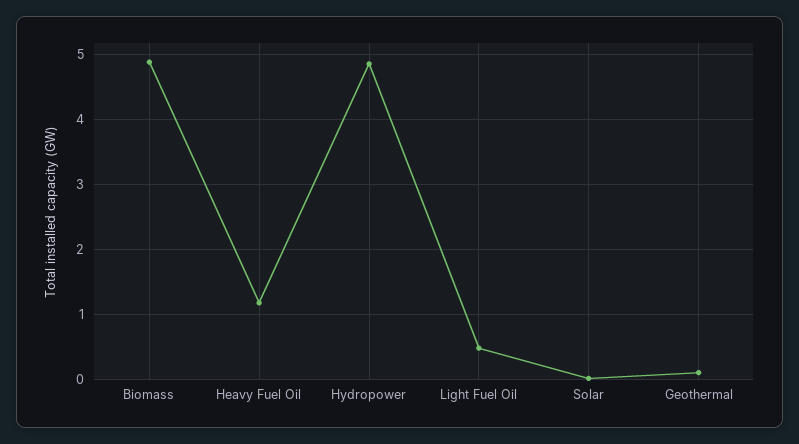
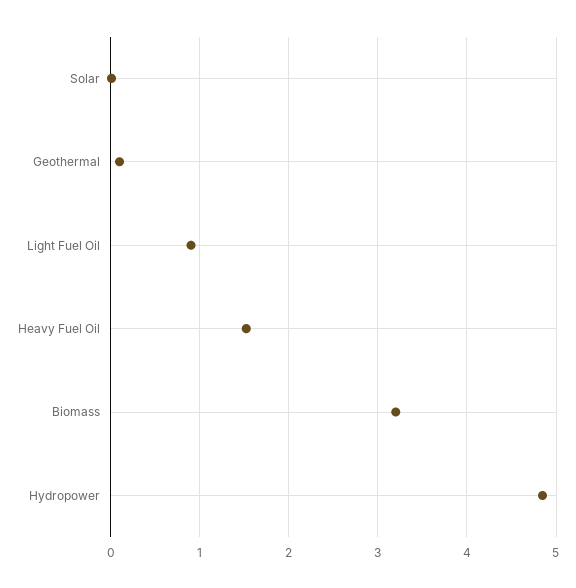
Biomass: 4.9 -> 3.2
Heavy Fuel Oil: 1.2 -> 1.5
Light Fuel Oil: 0.5 -> 0.9

